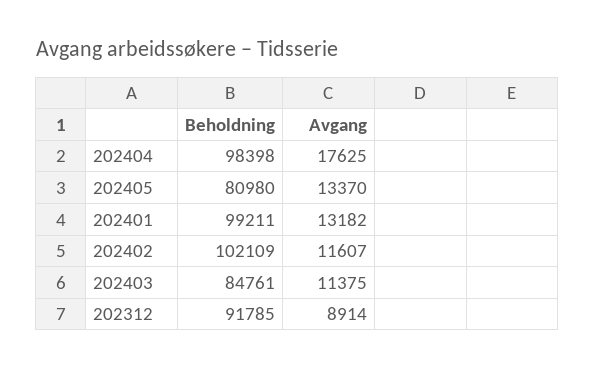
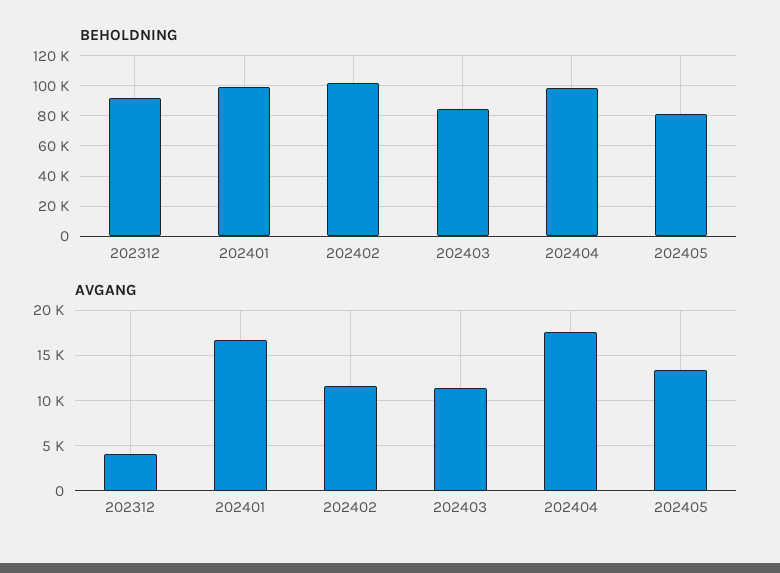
Avgang, 202401: 13182 -> 17000
Avgang, 202312: 8914 -> 4000

